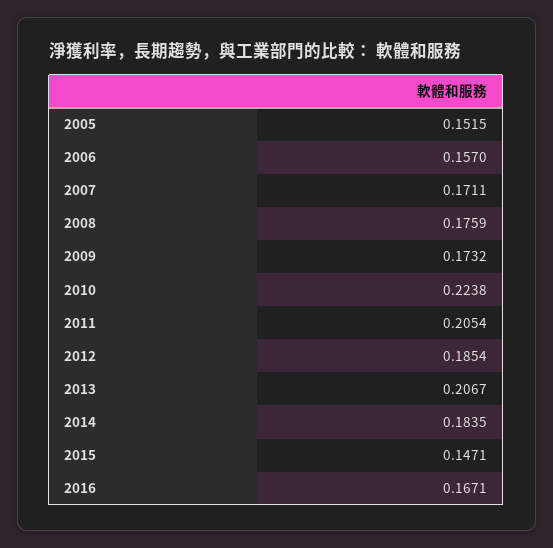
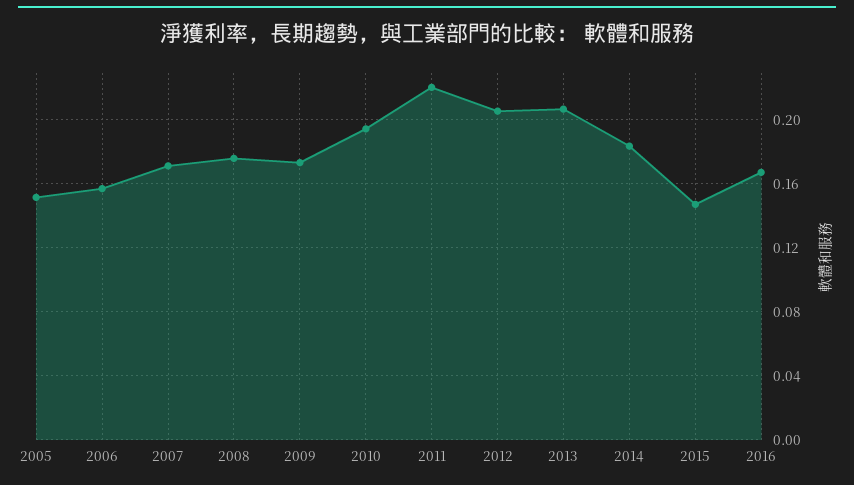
2010: 0.2238 -> 0.195
2011: 0.2054 -> 0.22
2012: 0.1854 -> 0.205

